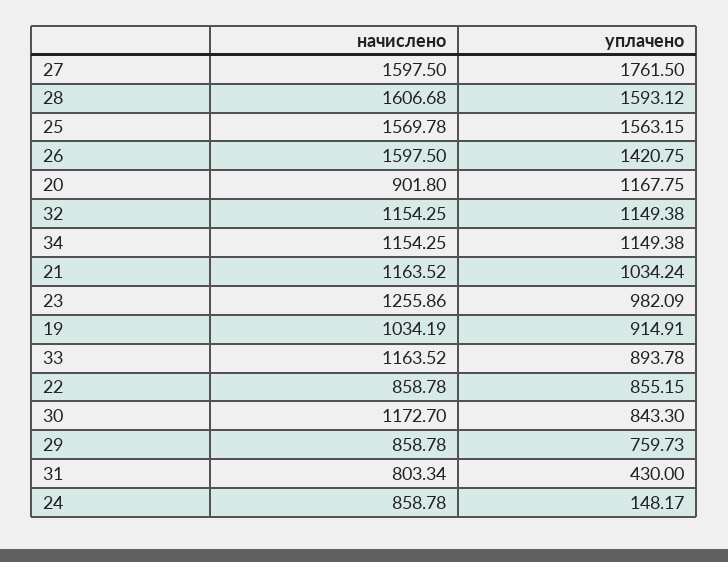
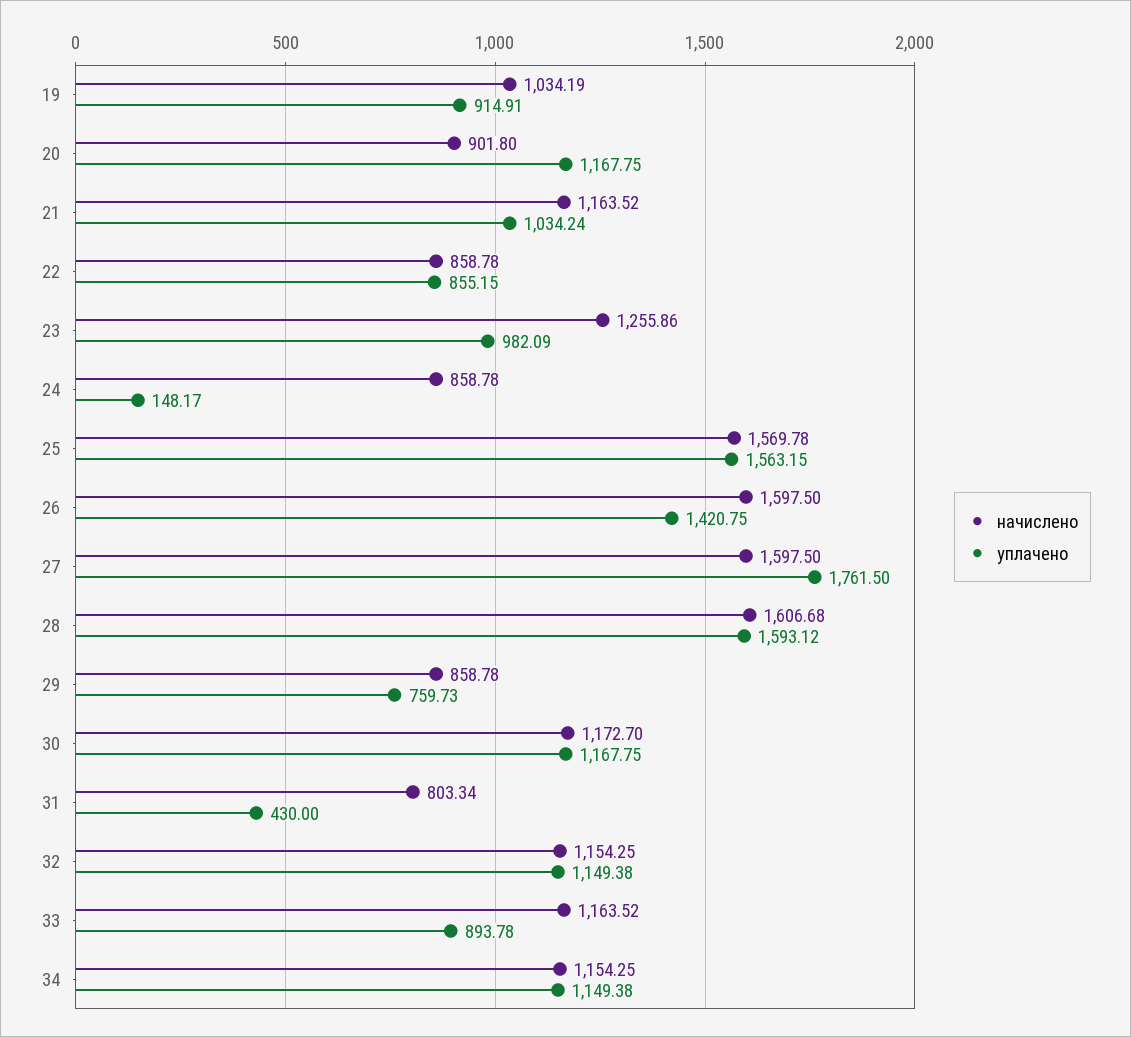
уплачено, 30: 843.3 -> 1167.75

